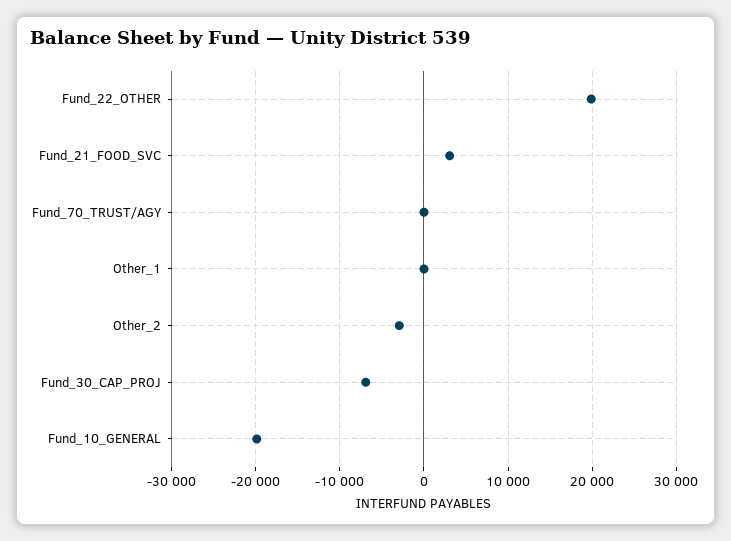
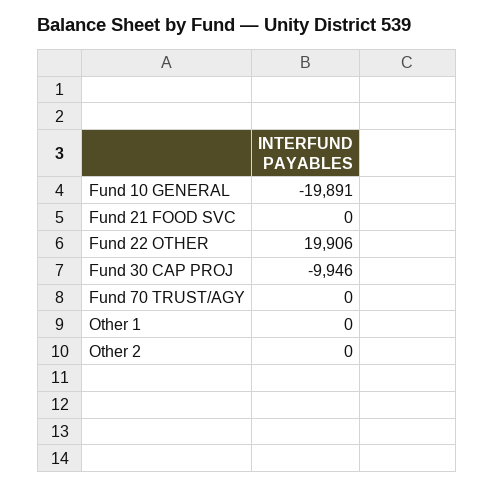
Fund_21_FOOD_SVC: 3000 -> 0
Other_2: -3000 -> 0
Fund_30_CAP_PROJ: -7000 -> -9946

